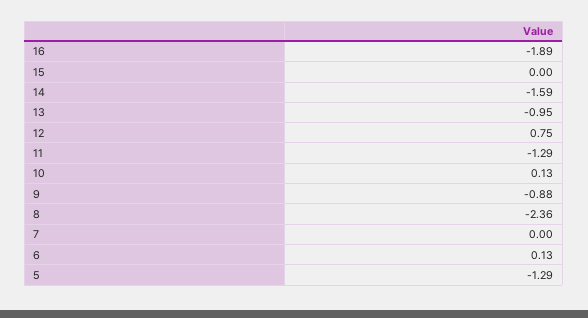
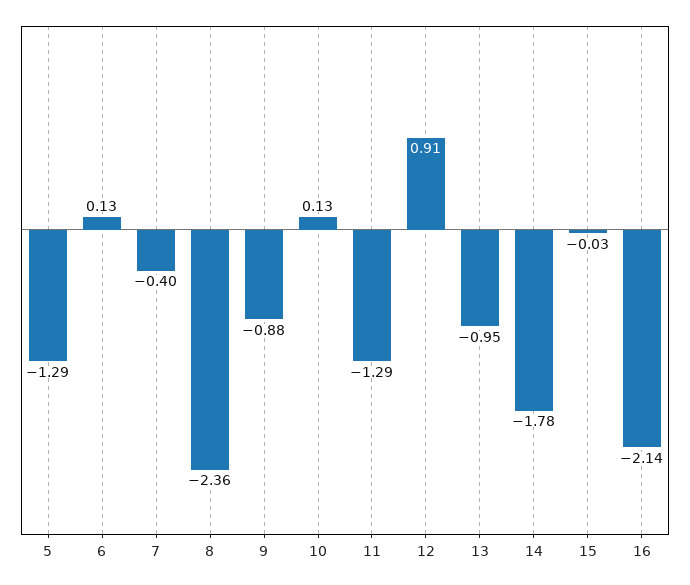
16: -1.89 -> -2.14
15: 0 -> -0.03
14: -1.59 -> -1.78
12: 0.75 -> 0.91
7: 0 -> -0.4

